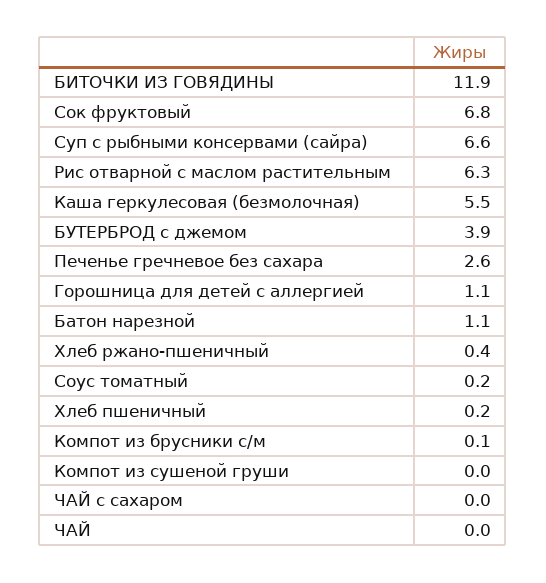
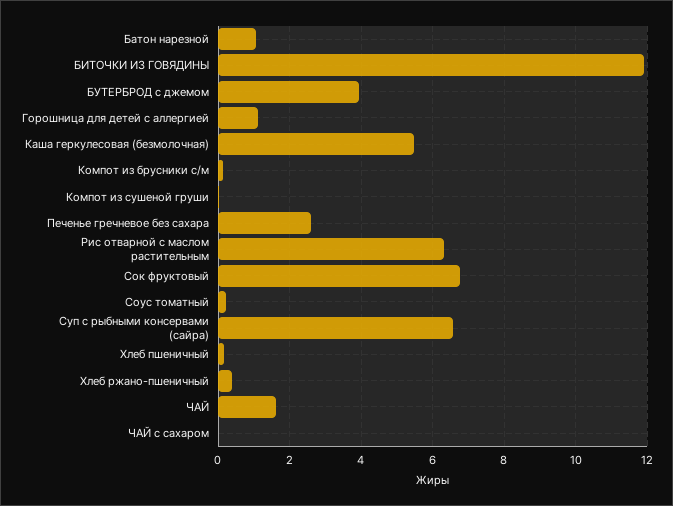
ЧАЙ: 0 -> 1.6

